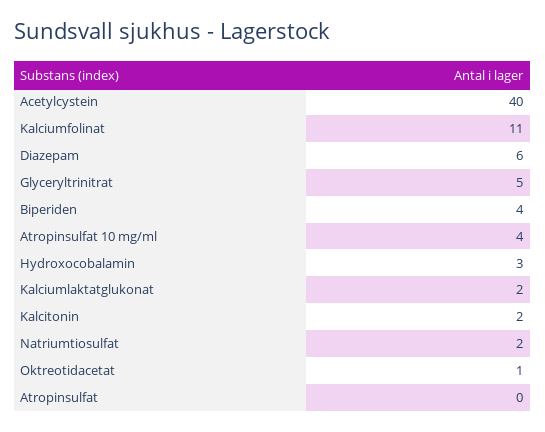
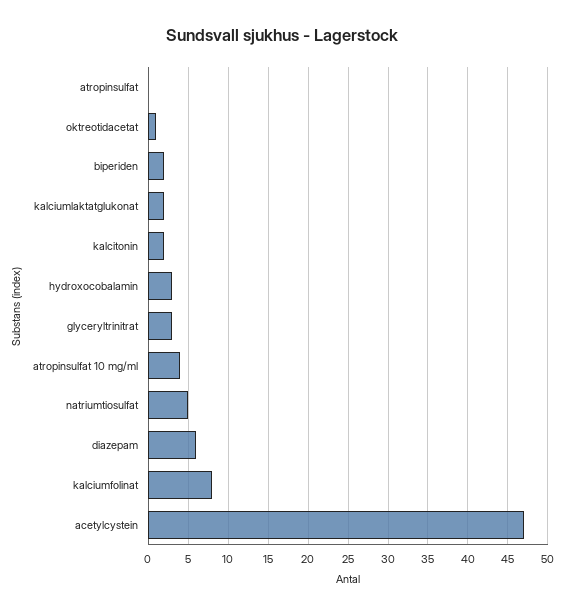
Acetylcystein: 40 -> 47
Kalciumfolinat: 11 -> 8
Glyceryltrinitrat: 5 -> 3
Biperiden: 4 -> 2
Natriumtiosulfat: 2 -> 5

